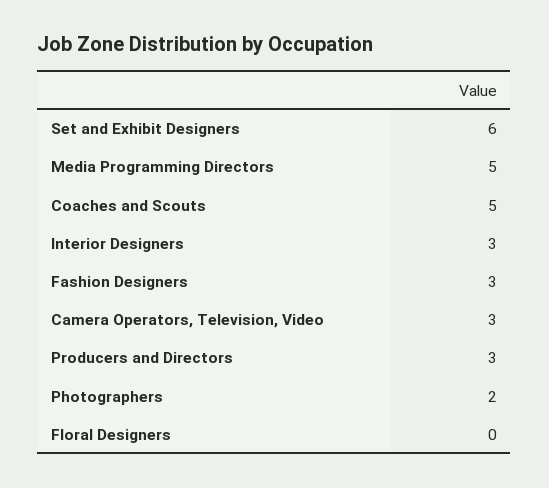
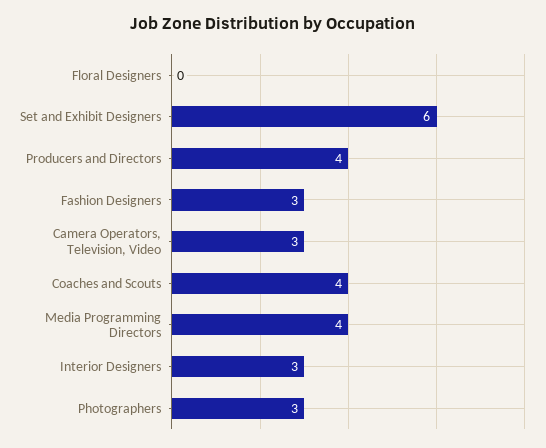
Media Programming Directors: 5 -> 4
Coaches and Scouts: 5 -> 4
Producers and Directors: 3 -> 4
Photographers: 2 -> 3

